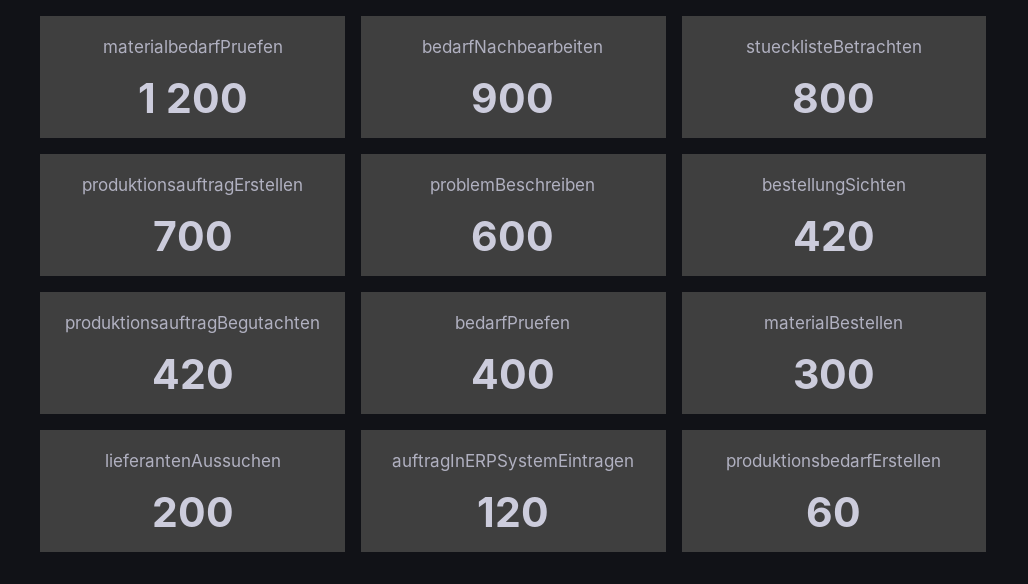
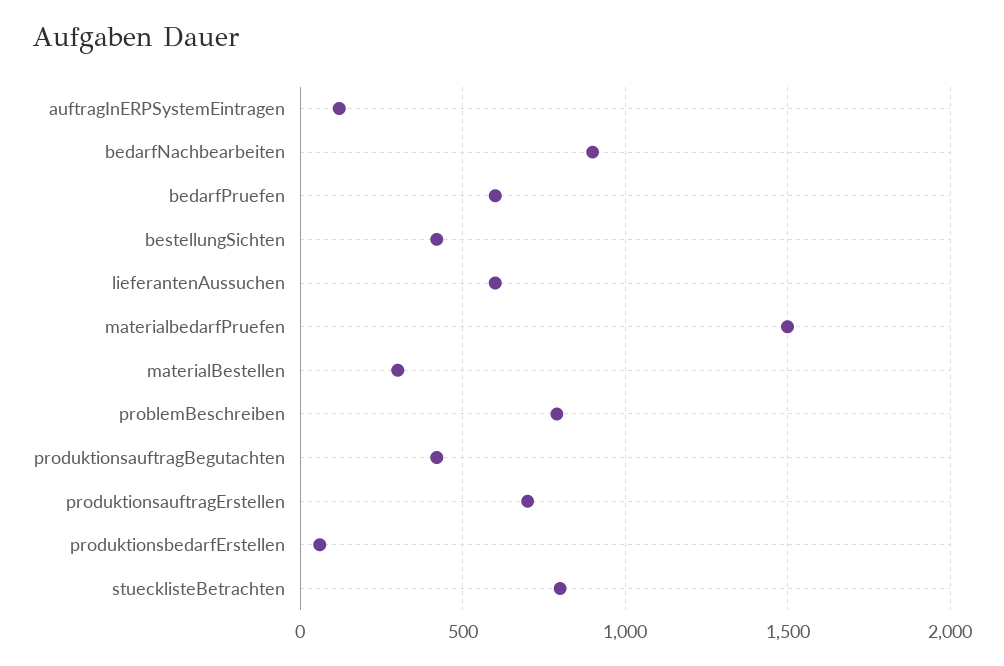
materialbedarfPruefen: 1200 -> 1500
problemBeschreiben: 600 -> 800
bedarfPruefen: 400 -> 600
lieferantenAussuchen: 200 -> 600

